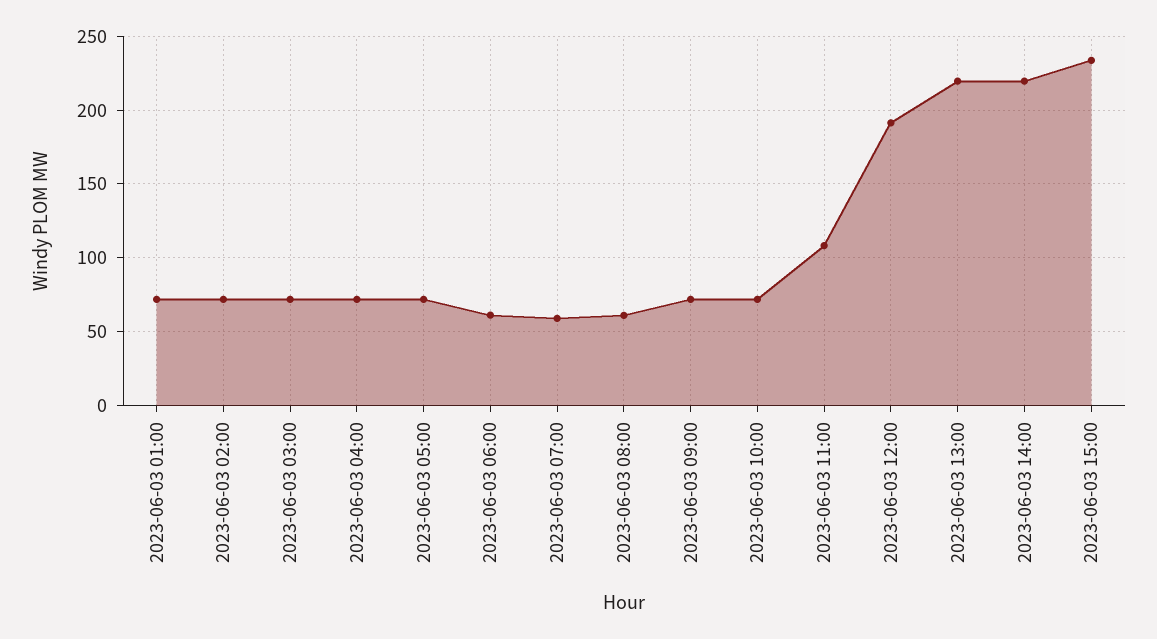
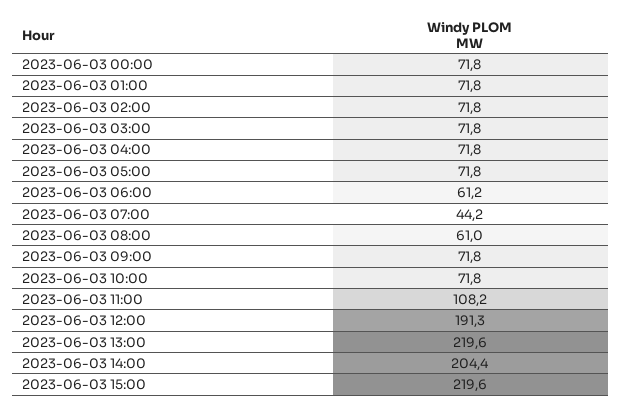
2023-06-03 07:00: 60 -> 44.2
2023-06-03 14:00: 220 -> 204.4
2023-06-03 15:00: 235 -> 219.6
2023-06-03 00:00: none -> 71.8

